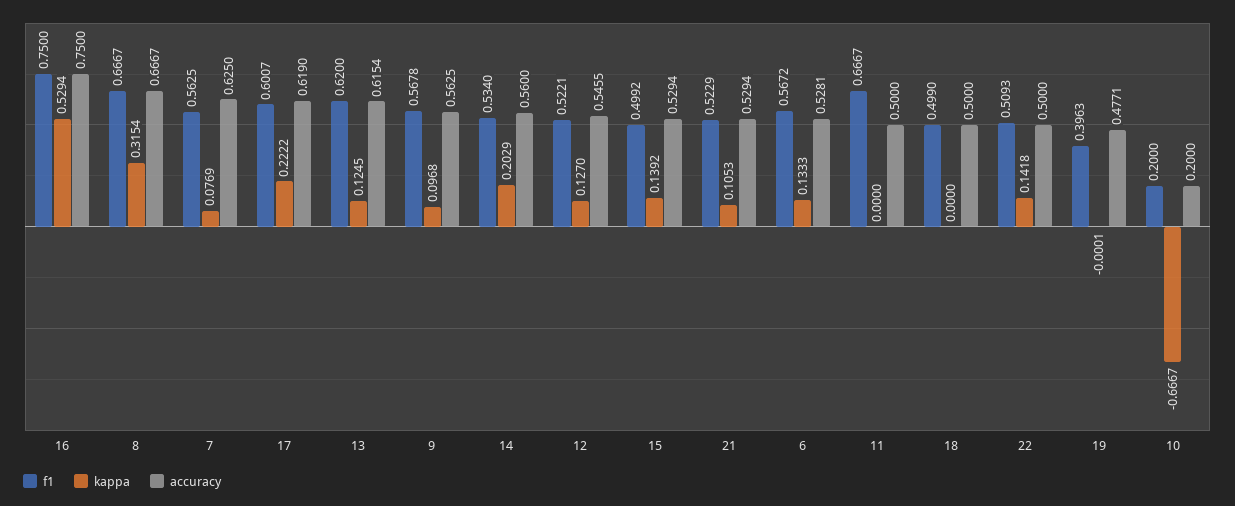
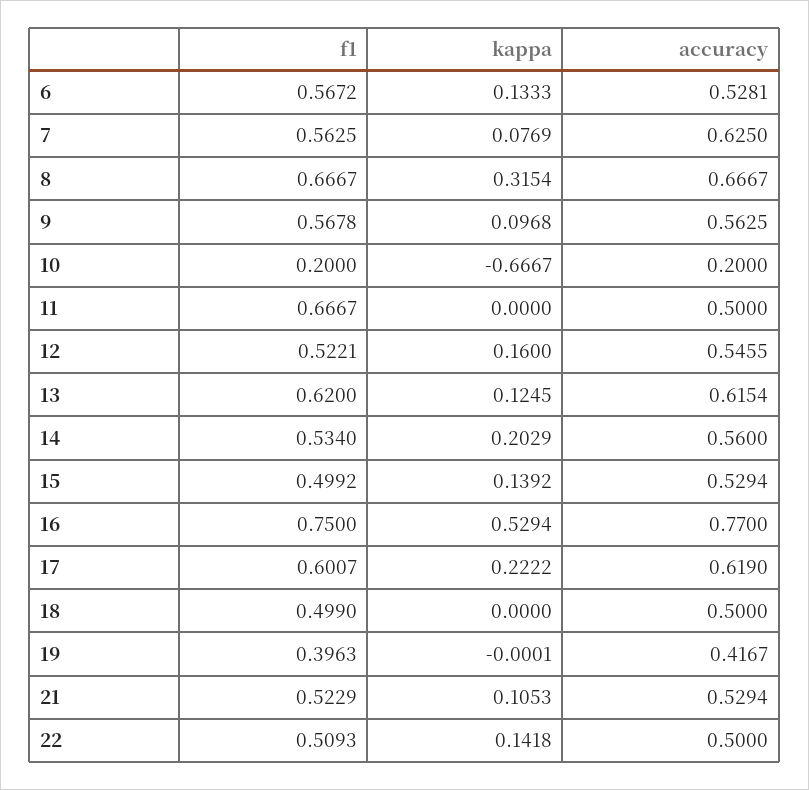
accuracy, 16: 0.75 -> 0.77
kappa, 12: 0.127 -> 0.16
accuracy, 19: 0.4771 -> 0.4167

